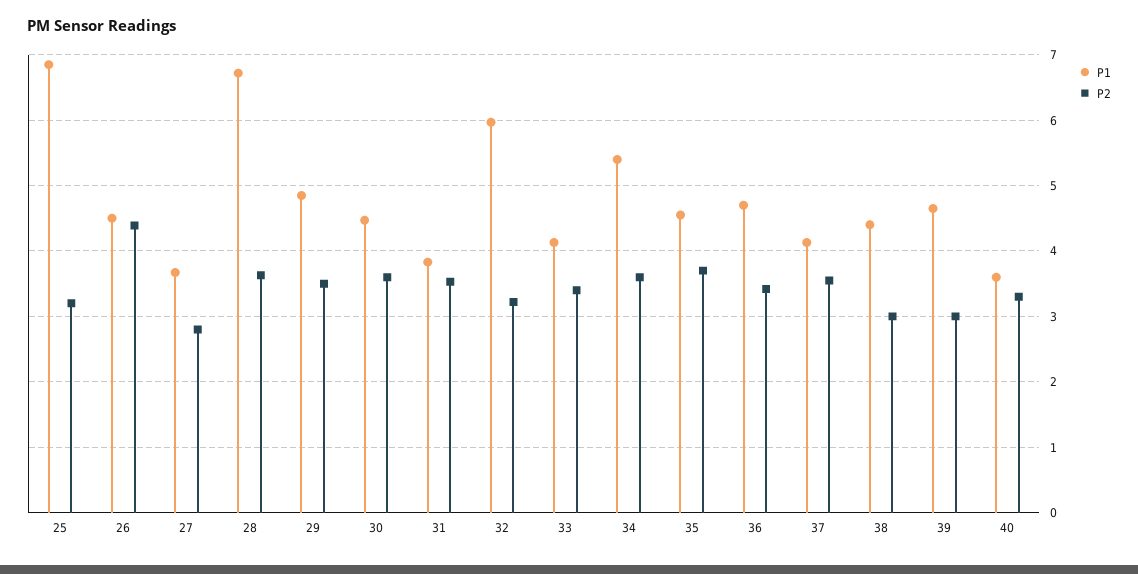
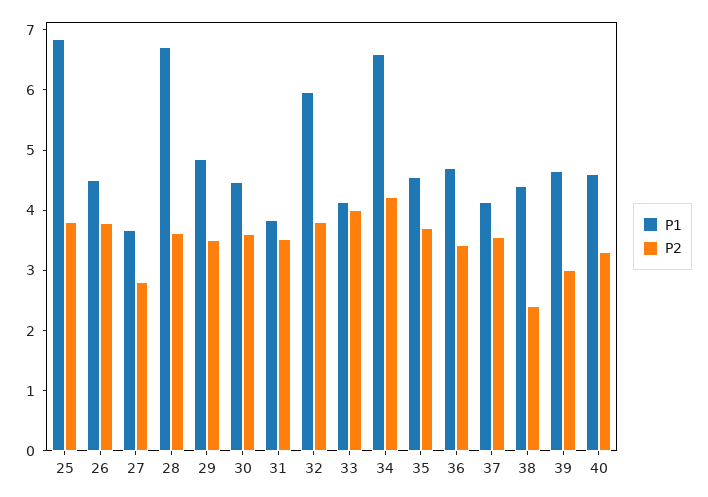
P2, 25: 3.2 -> 3.8
P2, 26: 4.4 -> 3.8
P2, 32: 3.2 -> 3.8
P2, 33: 3.4 -> 4
P1, 34: 5.4 -> 6.6
P2, 34: 3.6 -> 4.2
P2, 38: 3 -> 2.4
P1, 40: 3.6 -> 4.6

